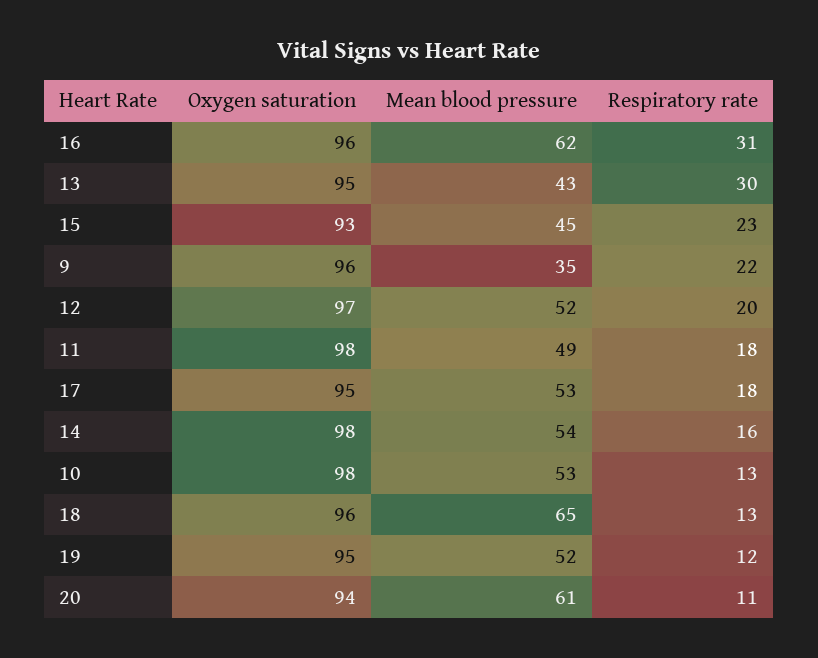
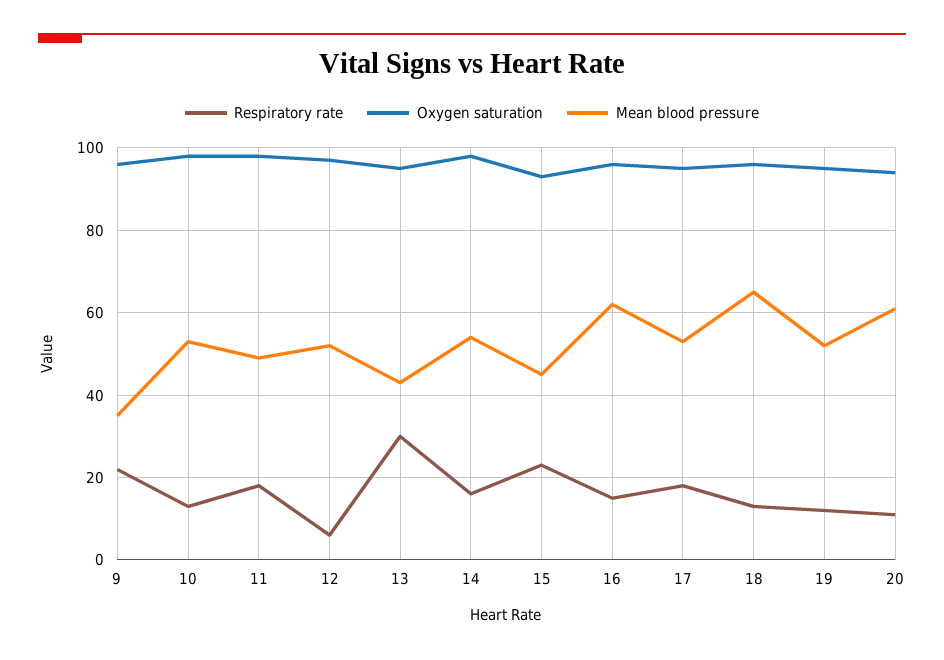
Respiratory rate, 16: 31 -> 15
Respiratory rate, 12: 20 -> 5

